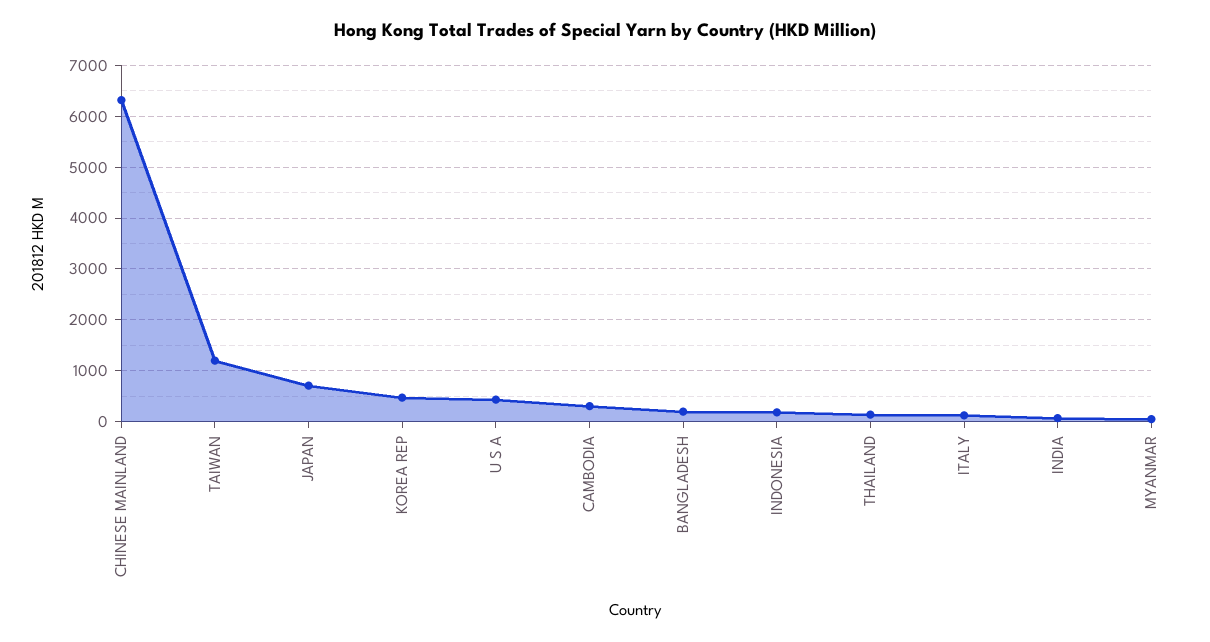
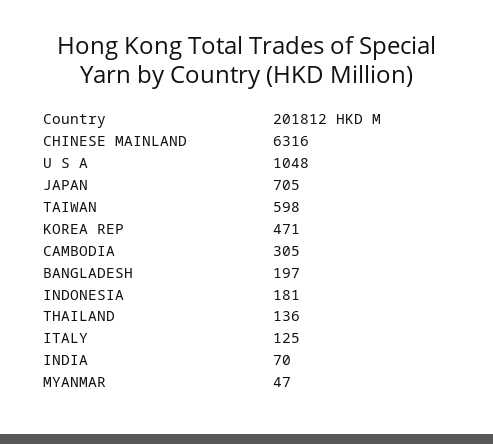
TAIWAN: 1200 -> 598
U S A: 400 -> 1048

